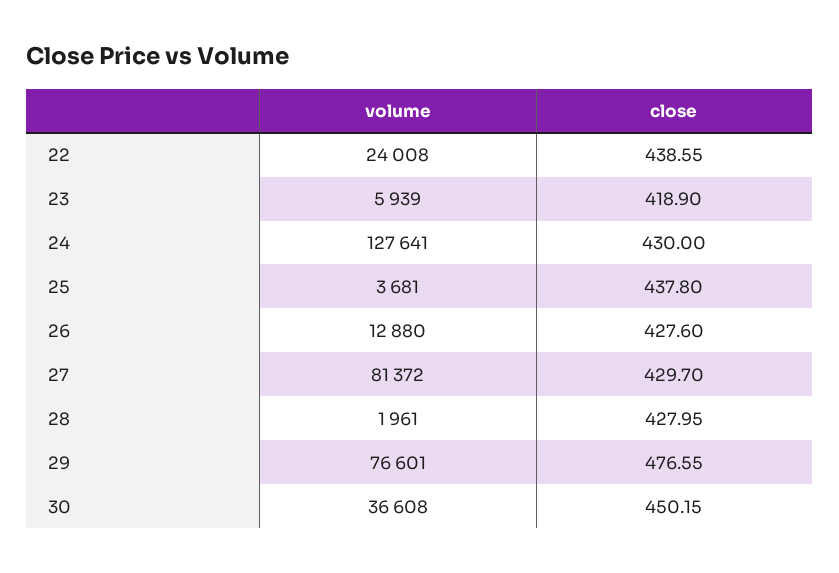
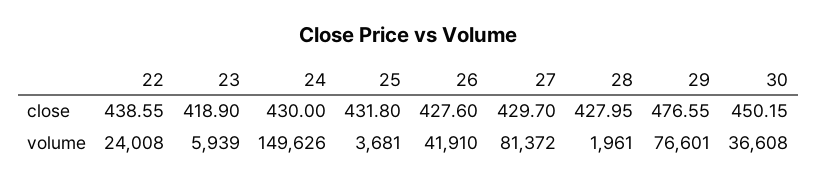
volume, 24: 127641 -> 149626
close, 25: 437.8 -> 431.8
volume, 26: 12880 -> 41910

